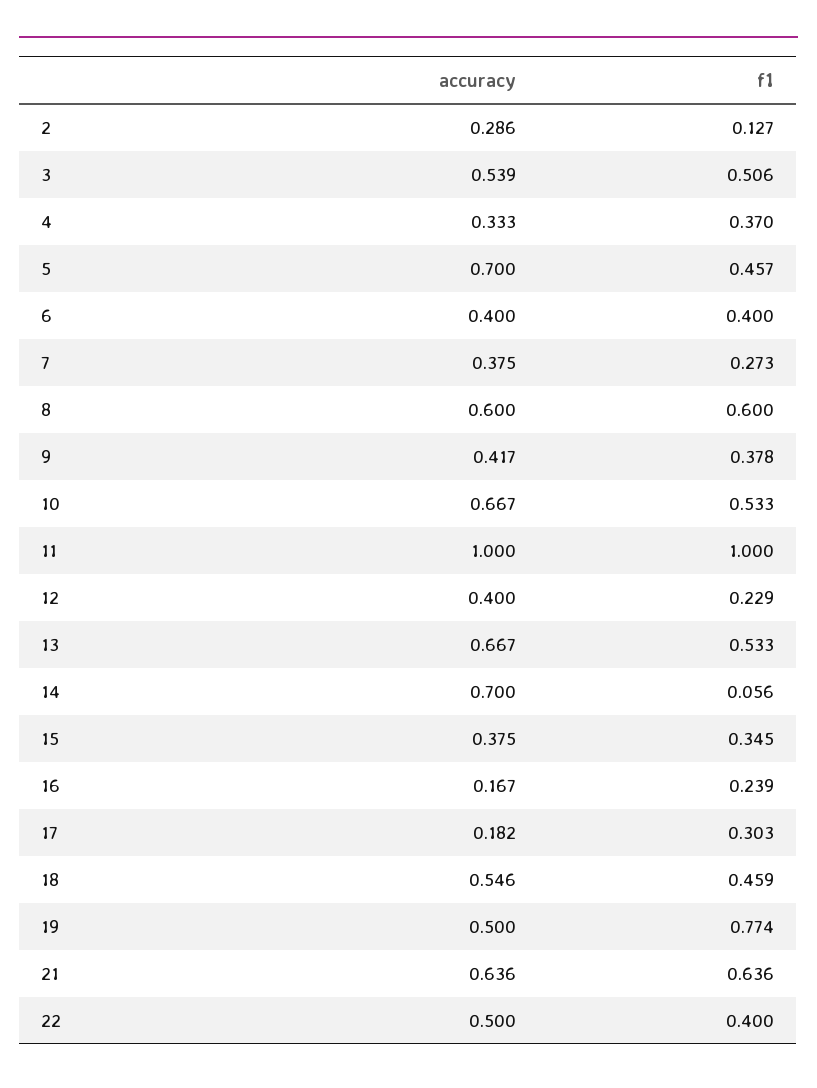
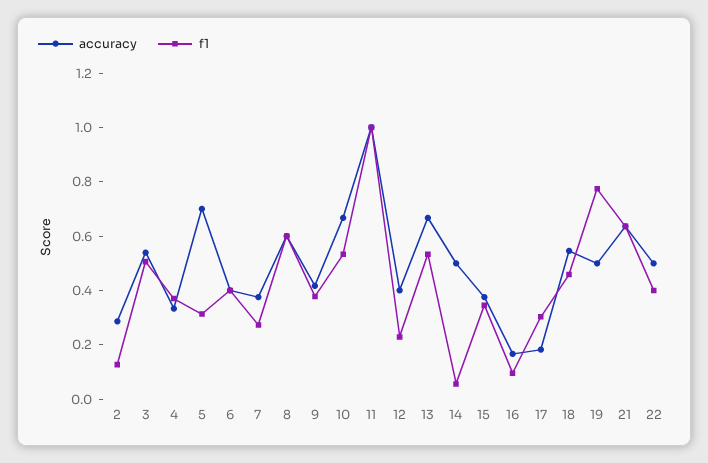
f1, 5: 0.457 -> 0.3
accuracy, 14: 0.7 -> 0.5
f1, 16: 0.239 -> 0.1

